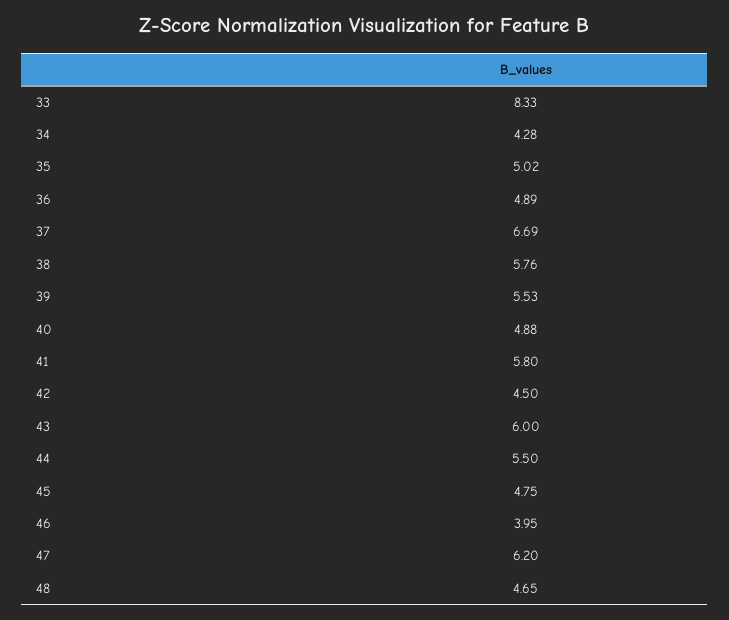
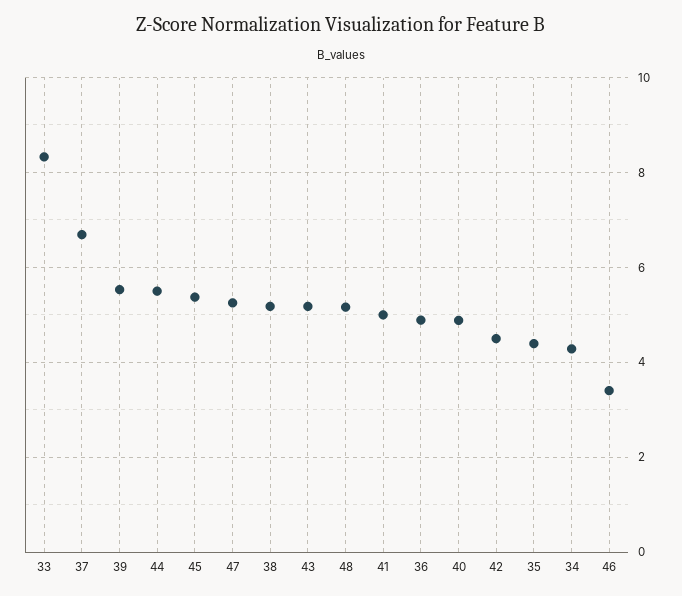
35: 5.02 -> 4.4
38: 5.76 -> 5.2
41: 5.8 -> 5
43: 6 -> 5.2
45: 4.75 -> 5.4
46: 3.95 -> 3.4
47: 6.2 -> 5.2
48: 4.65 -> 5.2

